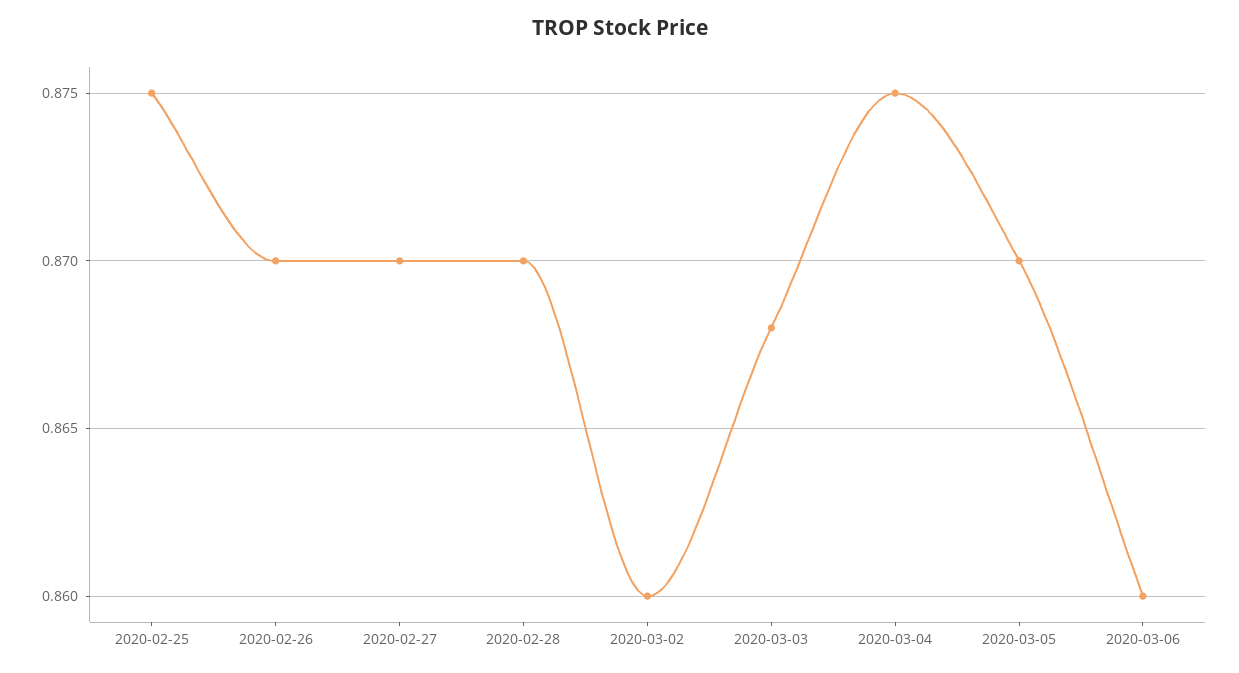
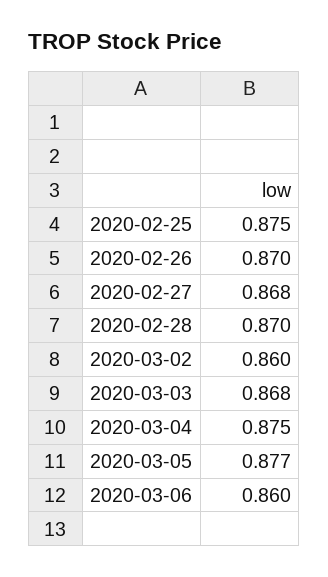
2020-02-27: 0.87 -> 0.868
2020-03-05: 0.87 -> 0.877

